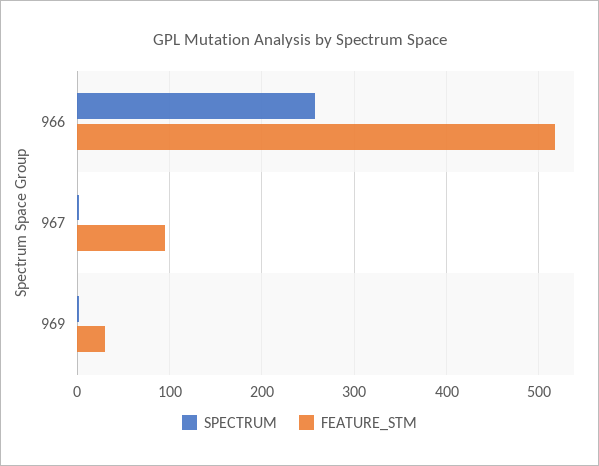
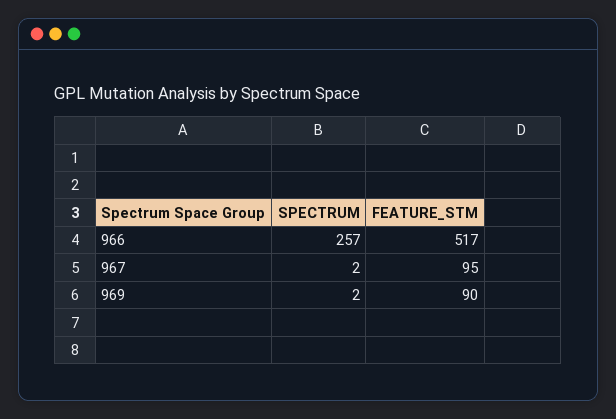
FEATURE_STM, 969: 30 -> 90

